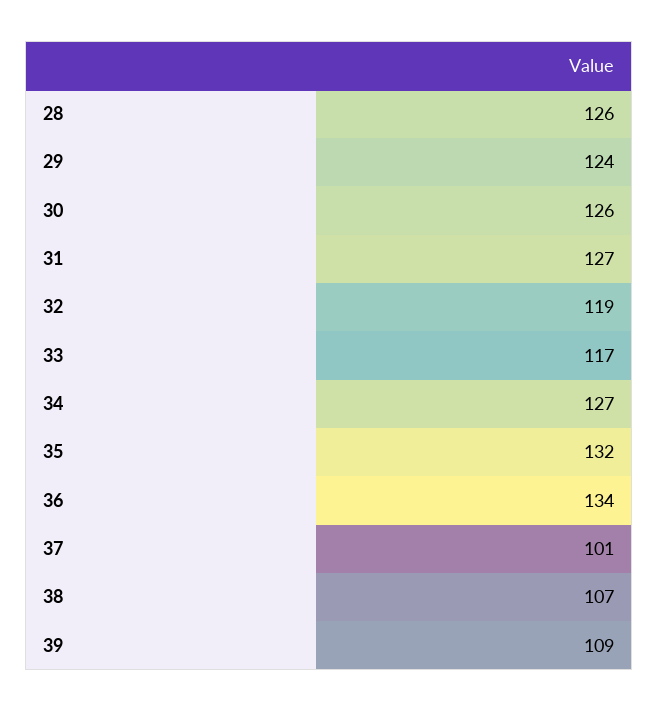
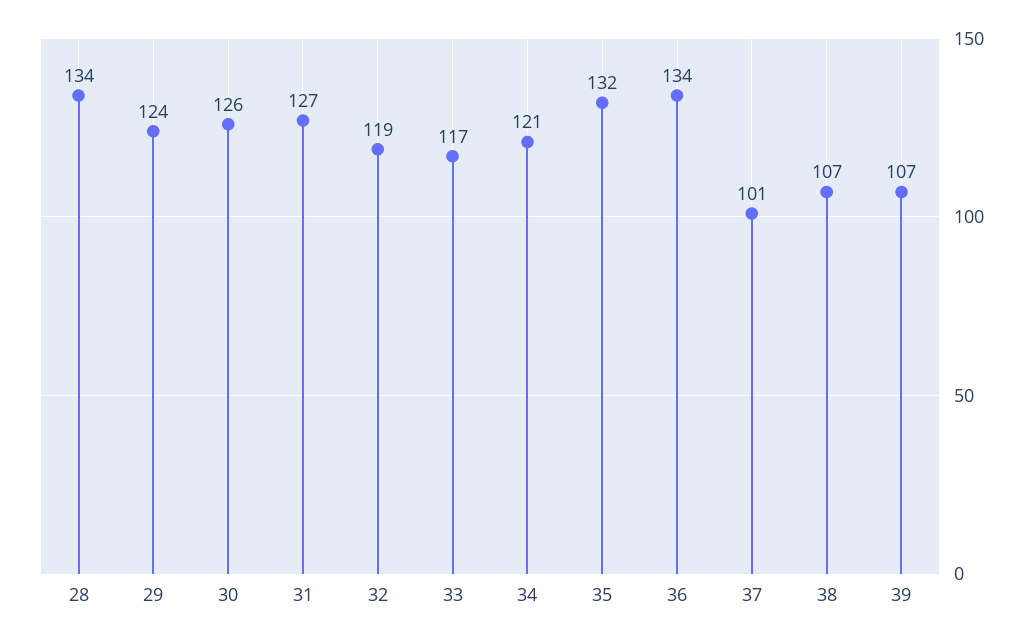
28: 126 -> 134
34: 127 -> 121
39: 109 -> 107

